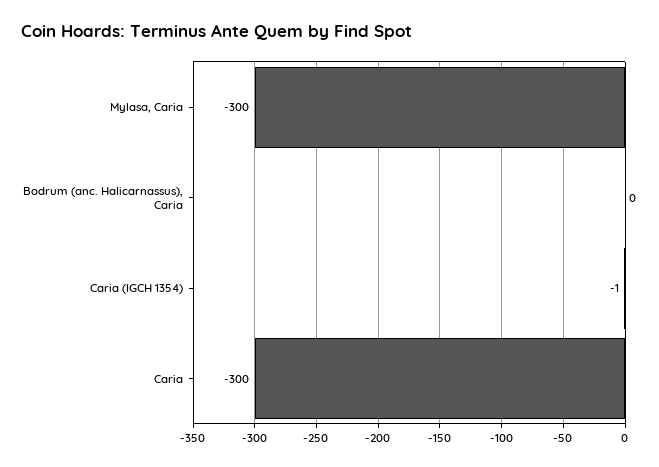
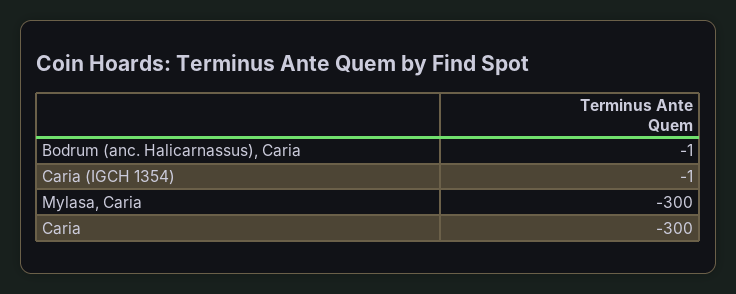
Bodrum (anc. Halicarnassus), Caria: 0 -> -1

